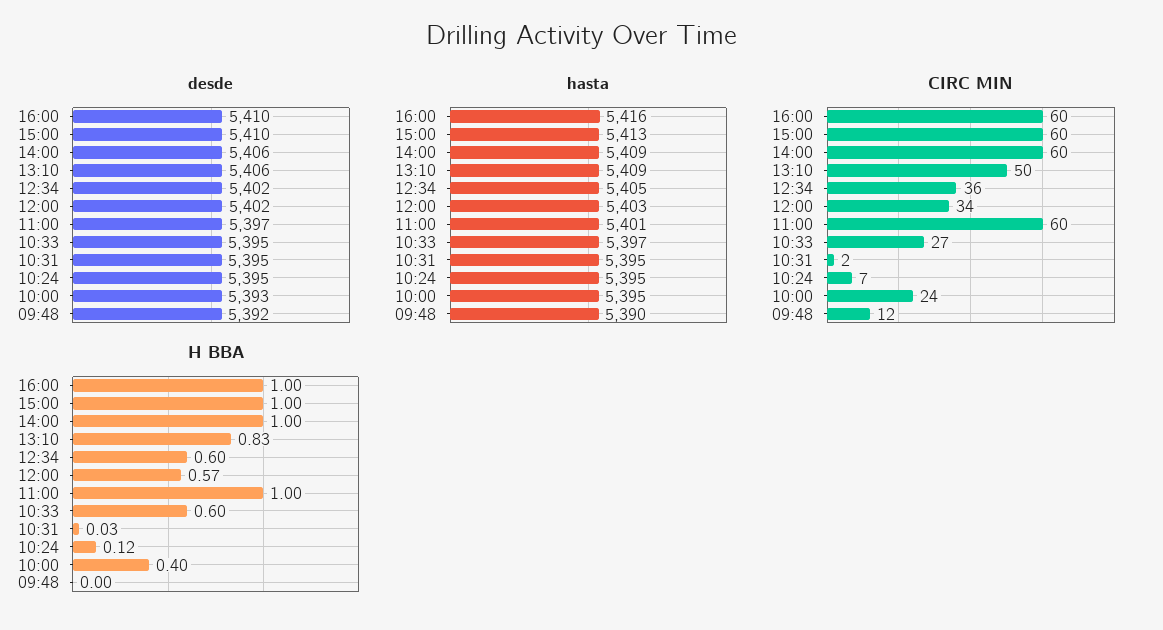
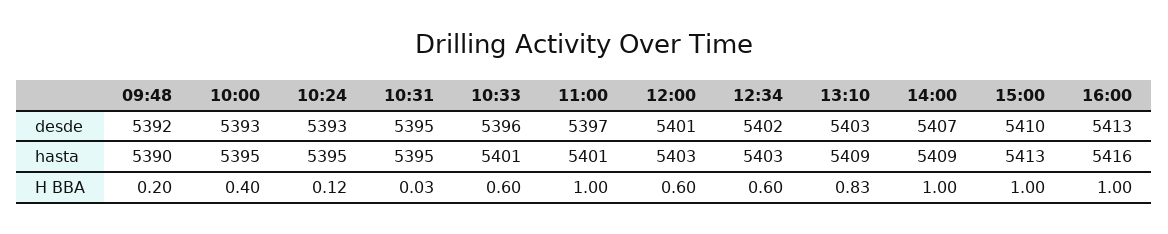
desde, 16:00: 5410 -> 5413
desde, 14:00: 5406 -> 5407
desde, 13:10: 5406 -> 5403
desde, 12:00: 5402 -> 5401
desde, 10:33: 5395 -> 5396
desde, 10:24: 5395 -> 5393
hasta, 12:34: 5405 -> 5403
hasta, 10:33: 5397 -> 5401
CIRC MIN, 16:00: 60 -> none
CIRC MIN, 15:00: 60 -> none
CIRC MIN, 14:00: 60 -> none
CIRC MIN, 13:10: 50 -> none
CIRC MIN, 12:34: 36 -> none
CIRC MIN, 12:00: 34 -> none
CIRC MIN, 11:00: 60 -> none
CIRC MIN, 10:33: 27 -> none
CIRC MIN, 10:31: 2 -> none
CIRC MIN, 10:24: 7 -> none
CIRC MIN, 10:00: 24 -> none
CIRC MIN, 09:48: 12 -> none
H BBA, 12:00: 0.57 -> 0.6
H BBA, 09:48: 0 -> 0.2

